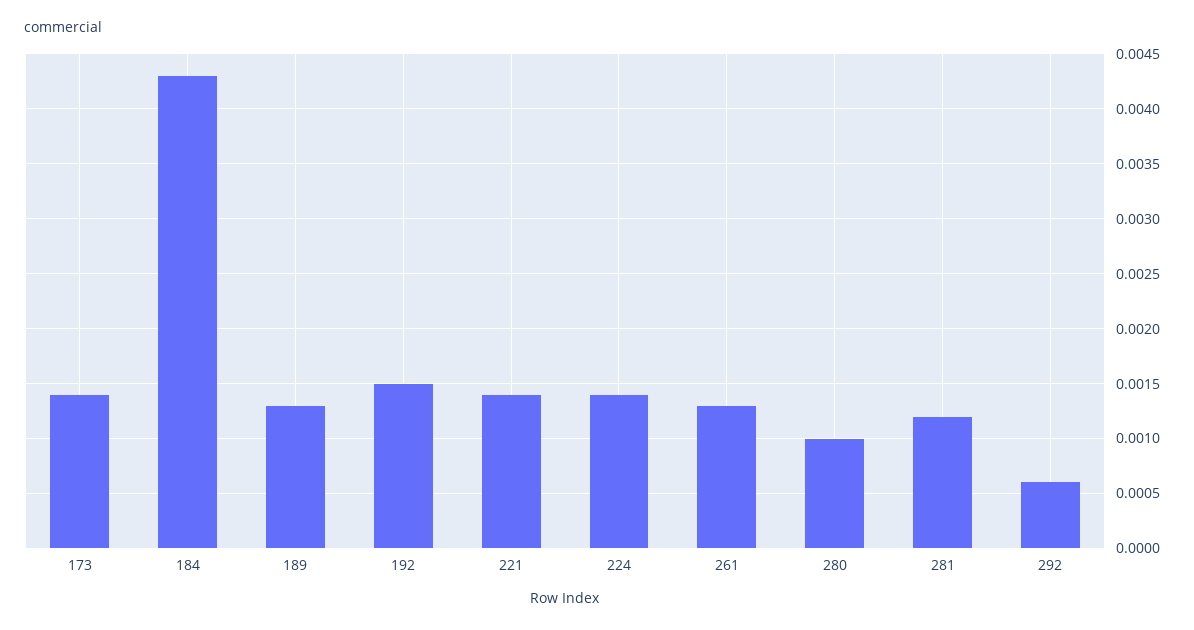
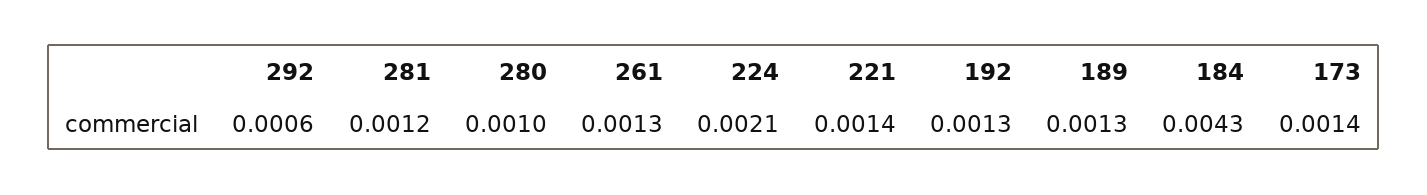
192: 0.0015 -> 0.0013
224: 0.0014 -> 0.0021

